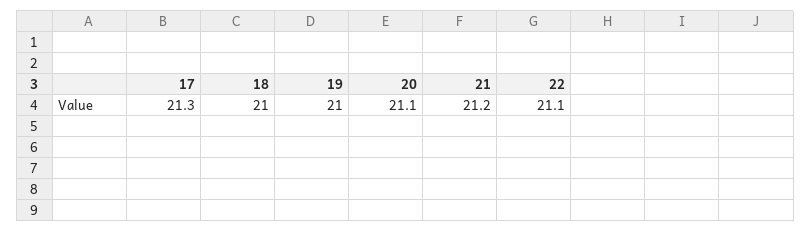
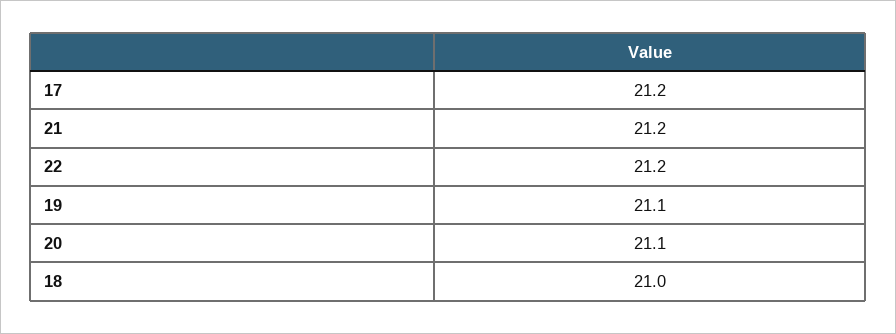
17: 21.3 -> 21.2
19: 21 -> 21.1
22: 21.1 -> 21.2

